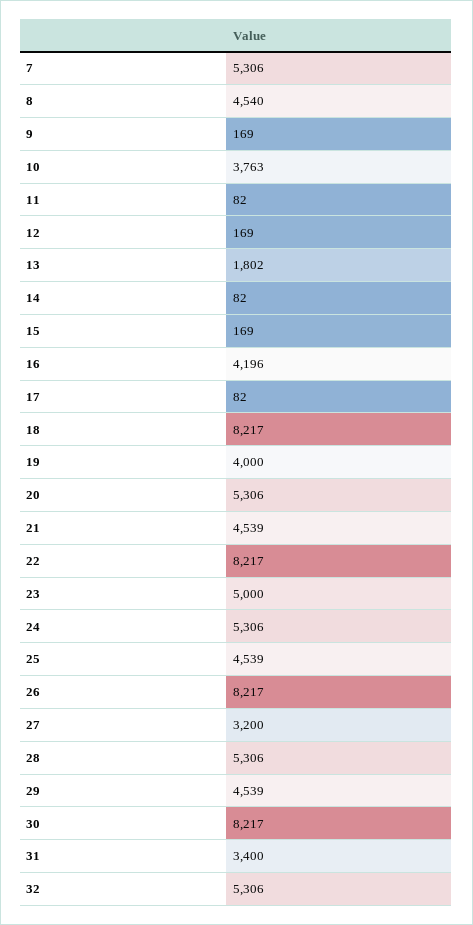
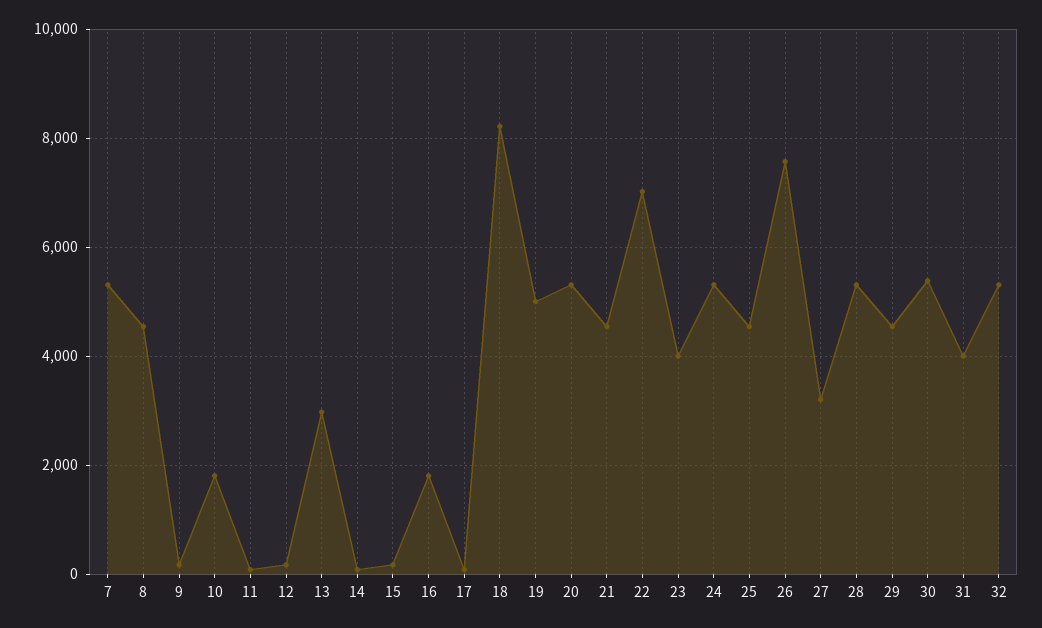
10: 3763 -> 1800
13: 1802 -> 3000
16: 4196 -> 1800
19: 4000 -> 5000
22: 8217 -> 7000
23: 5000 -> 4000
26: 8217 -> 7600
30: 8217 -> 5400
31: 3400 -> 4000

